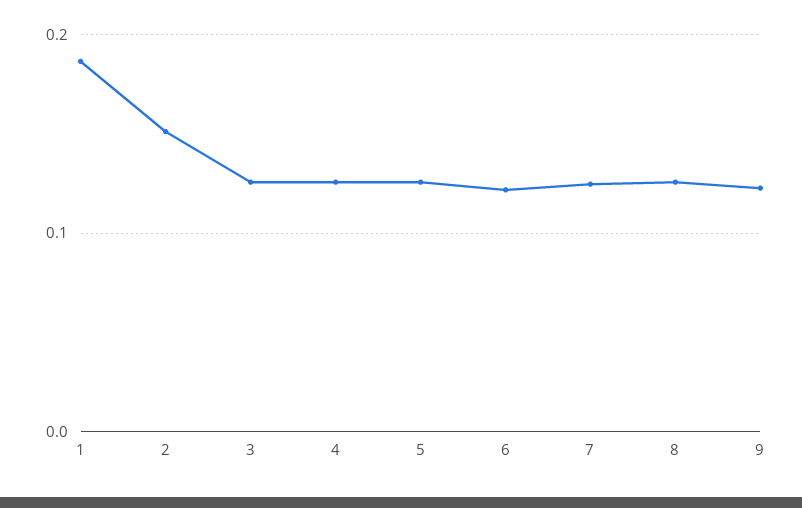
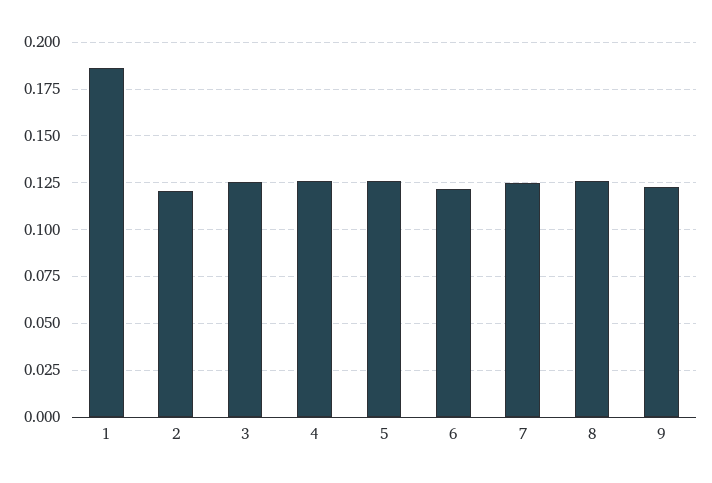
2: 0.15 -> 0.12

